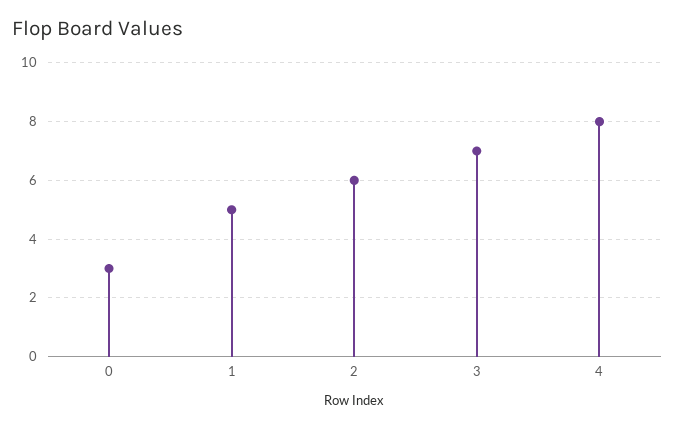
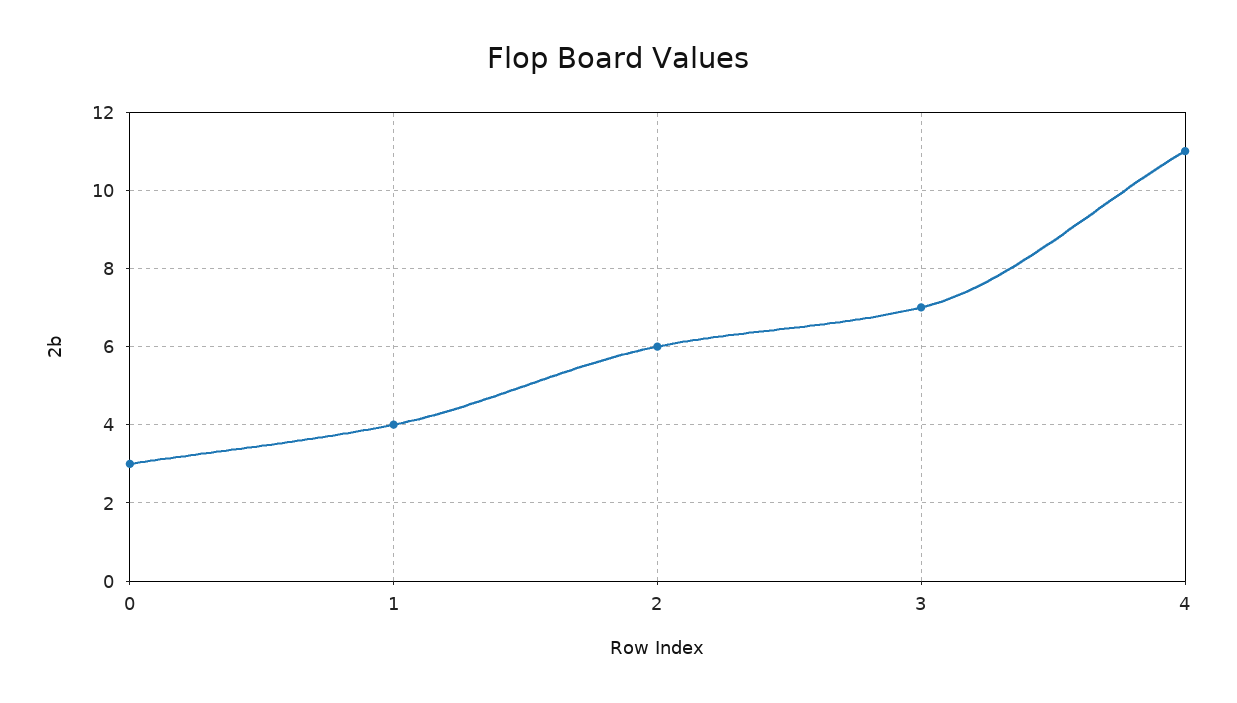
1: 5 -> 4
4: 8 -> 11

